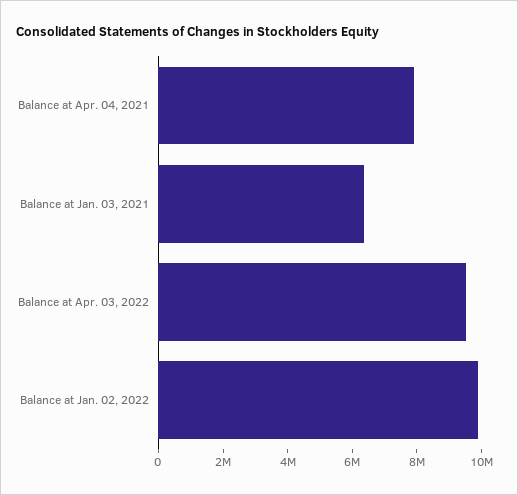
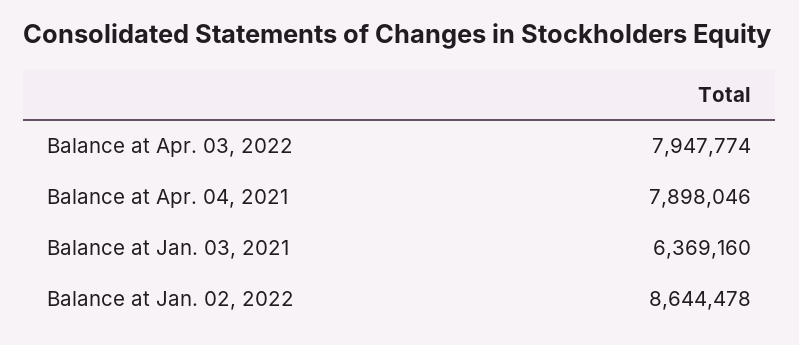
Balance at Apr. 03, 2022: 9500000 -> 7947774
Balance at Jan. 02, 2022: 10000000 -> 8644478

